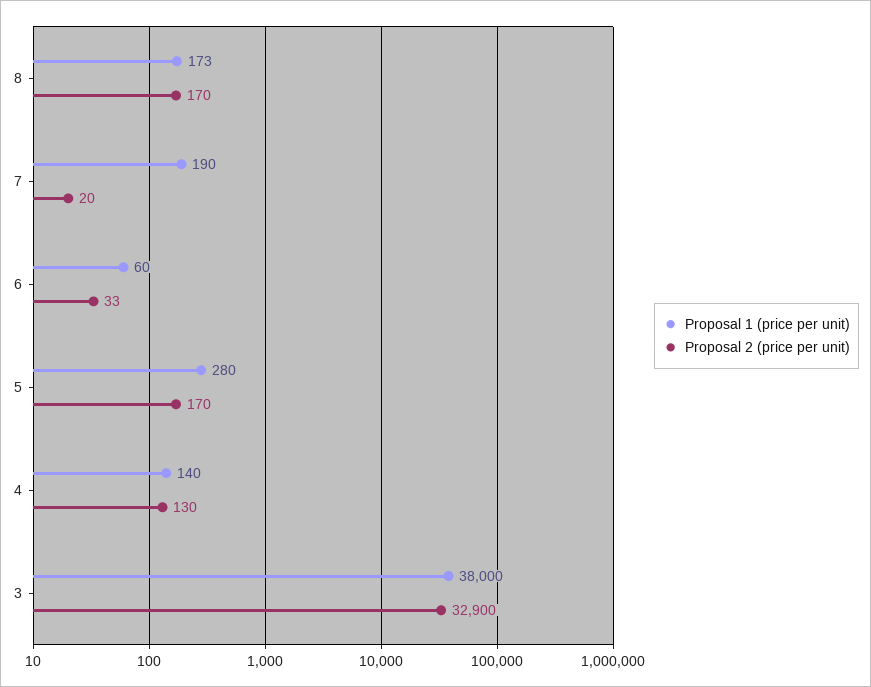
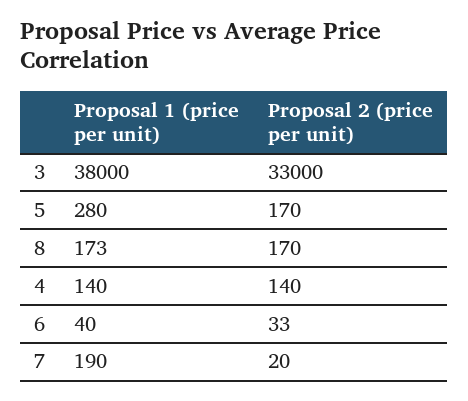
Proposal 1 (price per unit), 6: 60 -> 40
Proposal 2 (price per unit), 4: 130 -> 140
Proposal 2 (price per unit), 3: 32900 -> 33000

